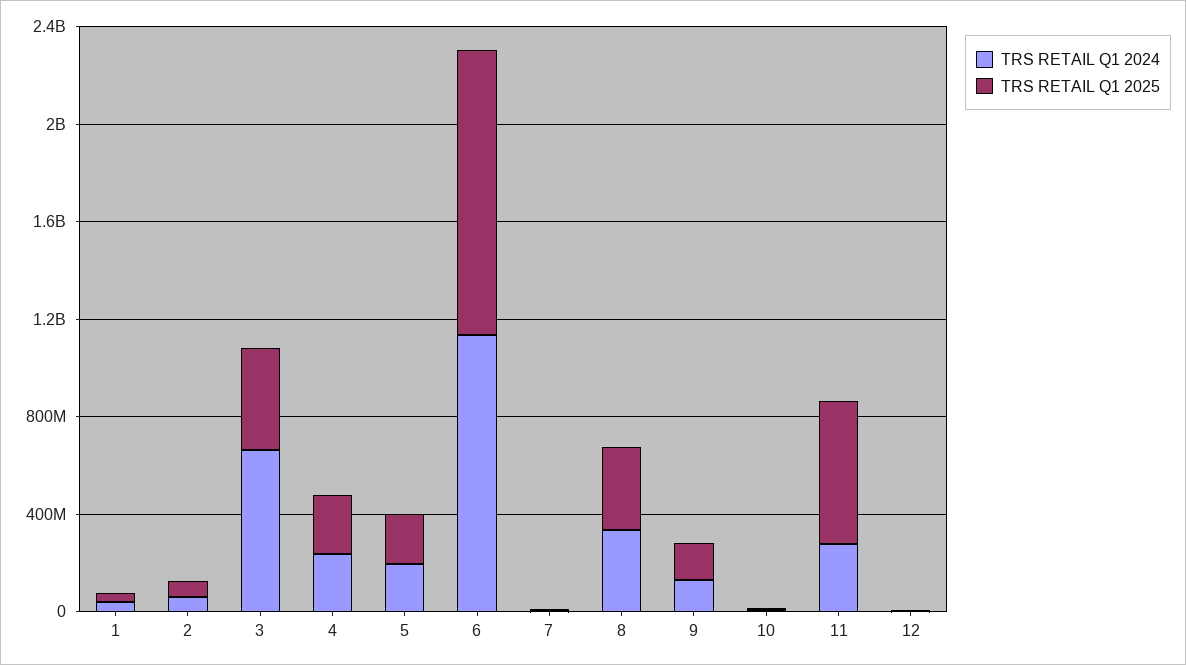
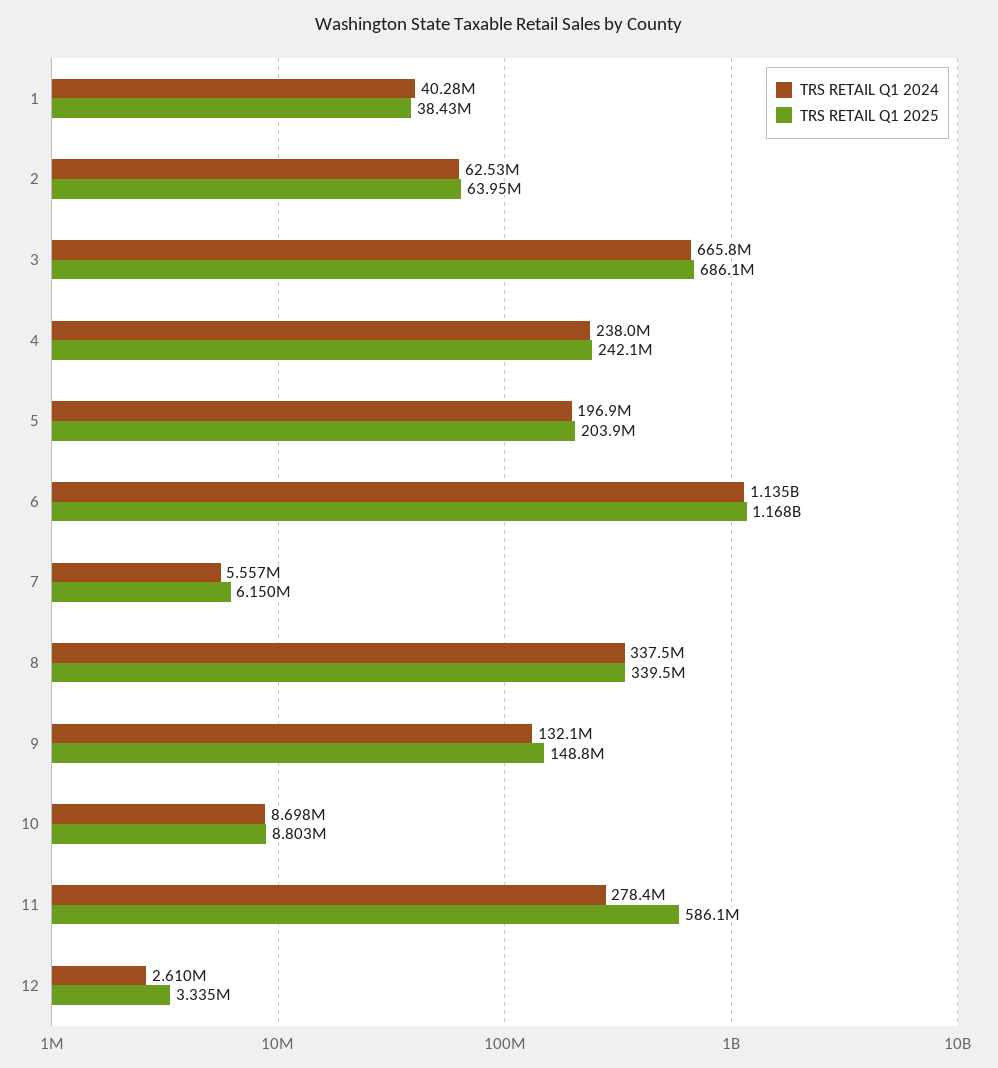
TRS RETAIL Q1 2025, 3: 400000000 -> 686100000

